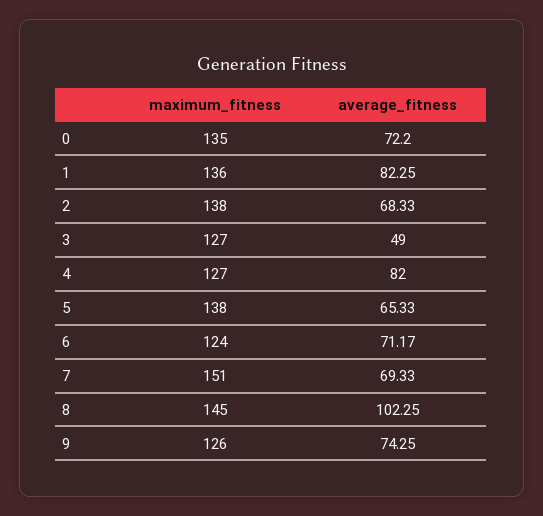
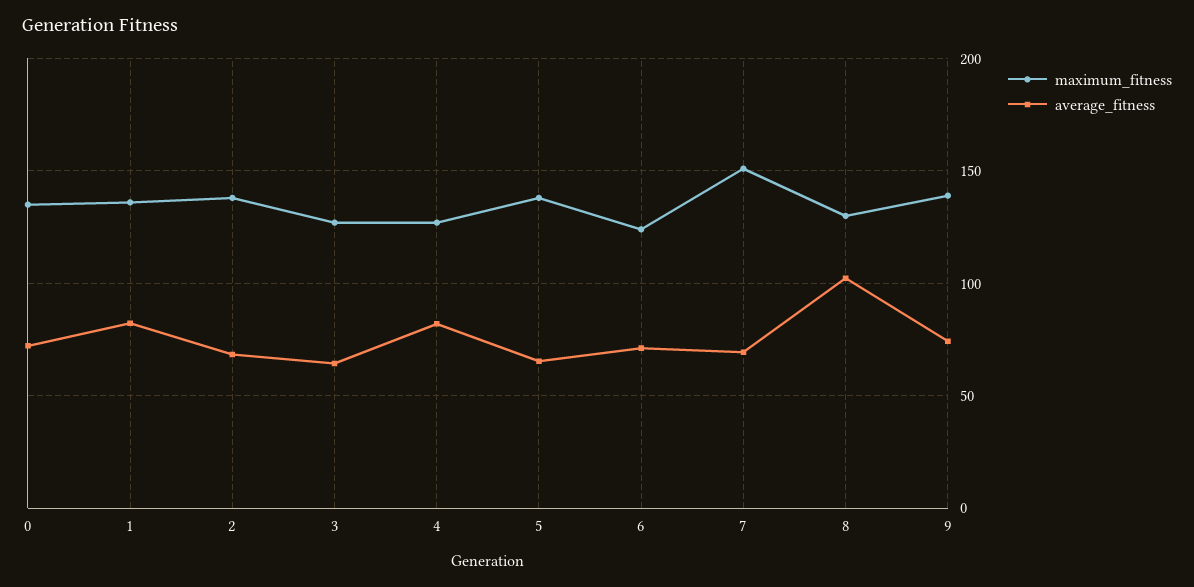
average_fitness, 3: 49 -> 65
maximum_fitness, 8: 145 -> 130
maximum_fitness, 9: 126 -> 140

